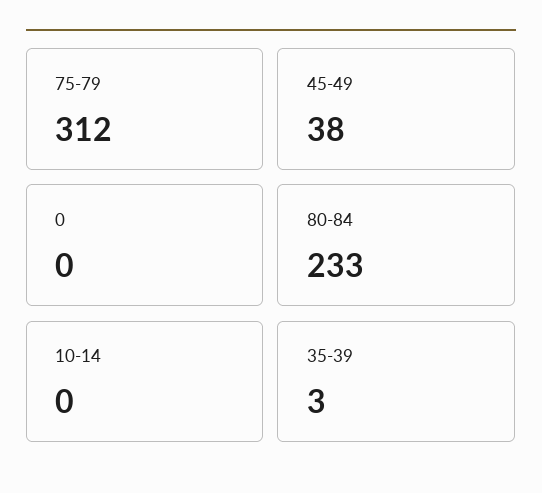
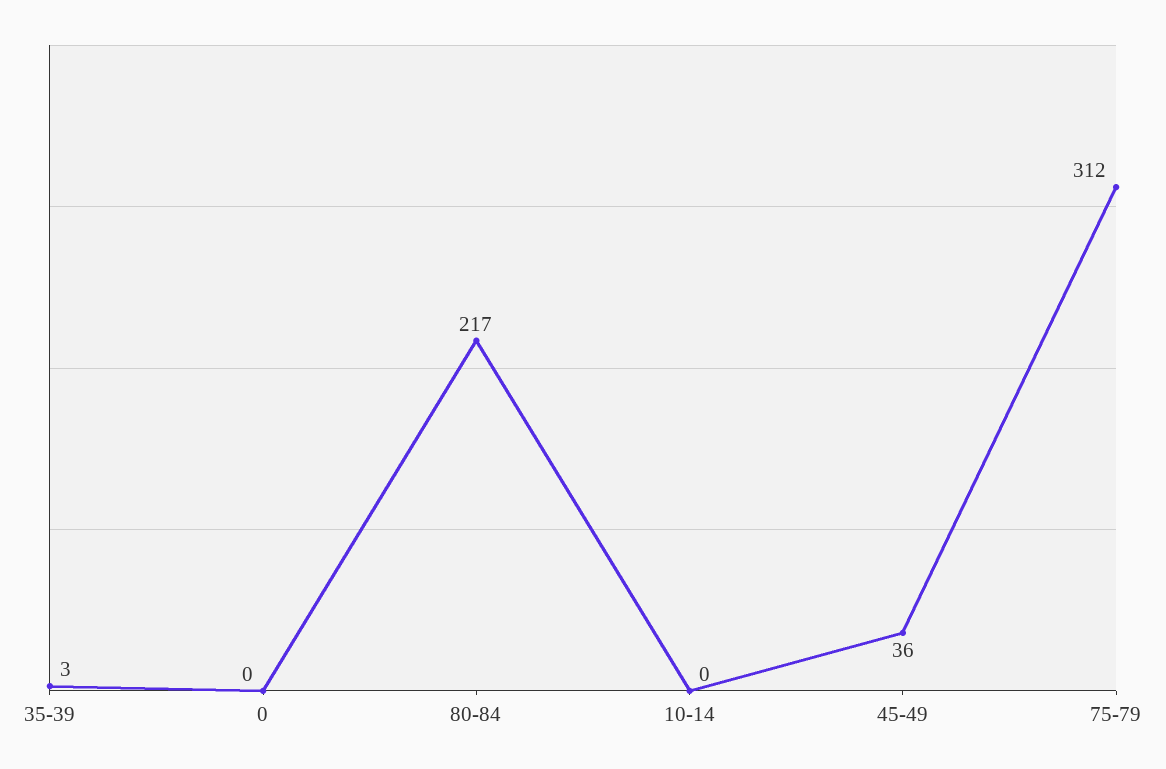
45-49: 38 -> 36
80-84: 233 -> 217

